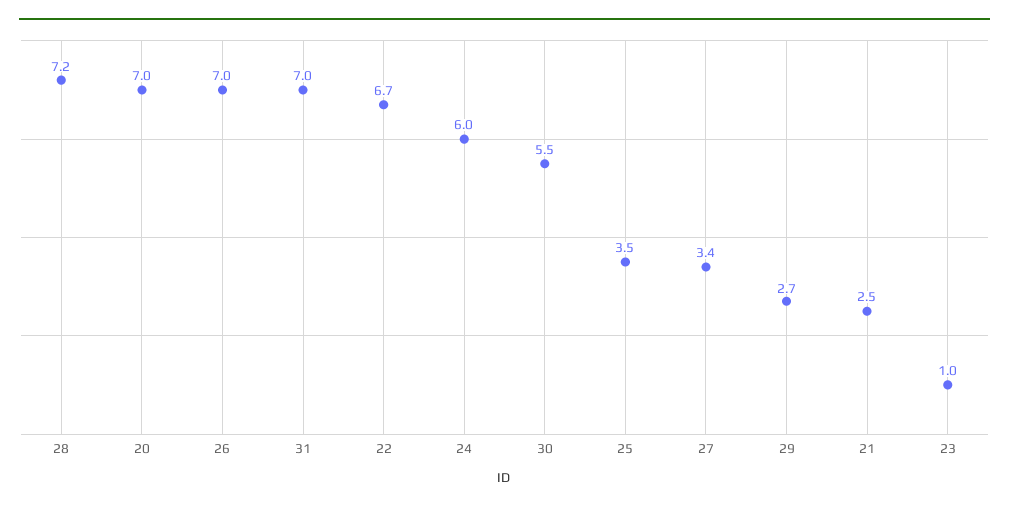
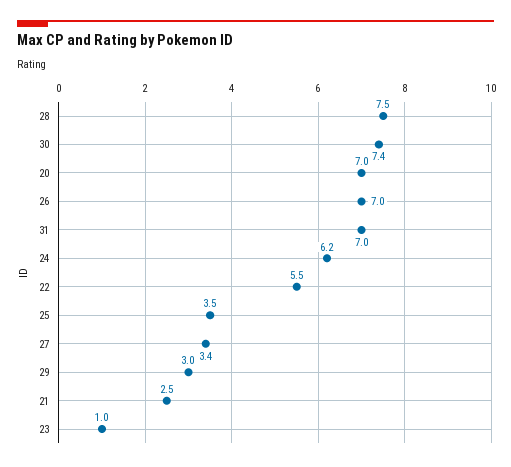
28: 7.2 -> 7.5
22: 6.7 -> 5.5
24: 6 -> 6.2
30: 5.5 -> 7.4
29: 2.7 -> 3

